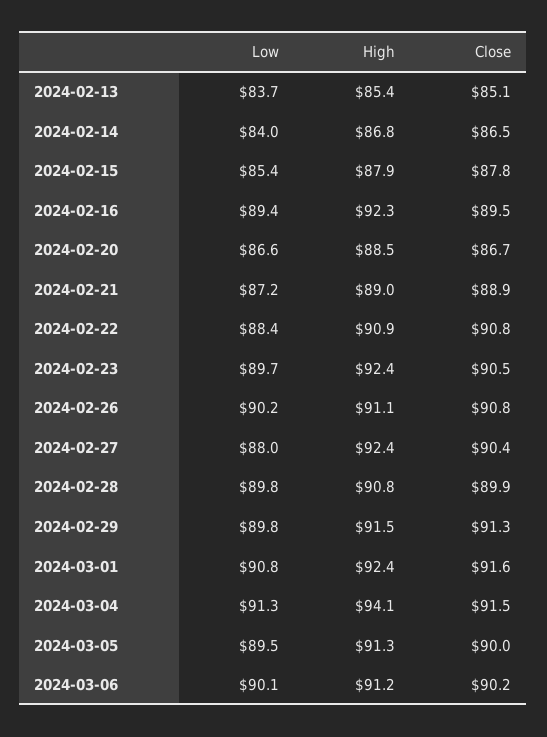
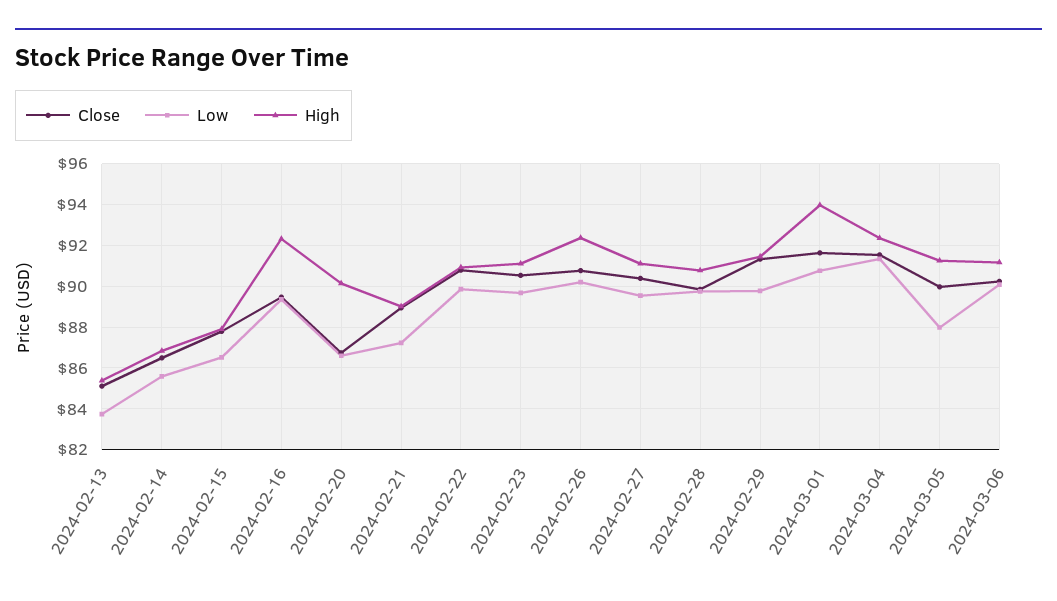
Low, 2024-02-14: 84 -> 85.5
Low, 2024-02-15: 85.4 -> 86.5
High, 2024-02-20: 88.5 -> 90
Low, 2024-02-22: 88.4 -> 90
High, 2024-02-23: 92.4 -> 91
High, 2024-02-26: 91.1 -> 92.5
Low, 2024-02-27: 88 -> 89.5
High, 2024-02-27: 92.4 -> 91
High, 2024-03-01: 92.4 -> 94
High, 2024-03-04: 94.1 -> 92.5
Low, 2024-03-05: 89.5 -> 88

